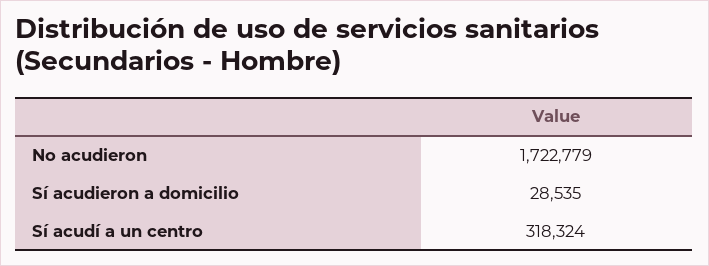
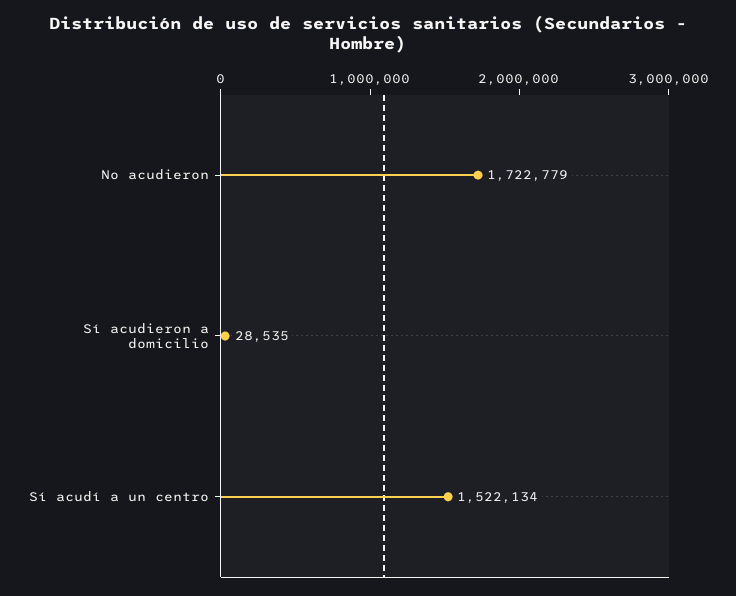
Sí acudí a un centro: 318324 -> 1522134

